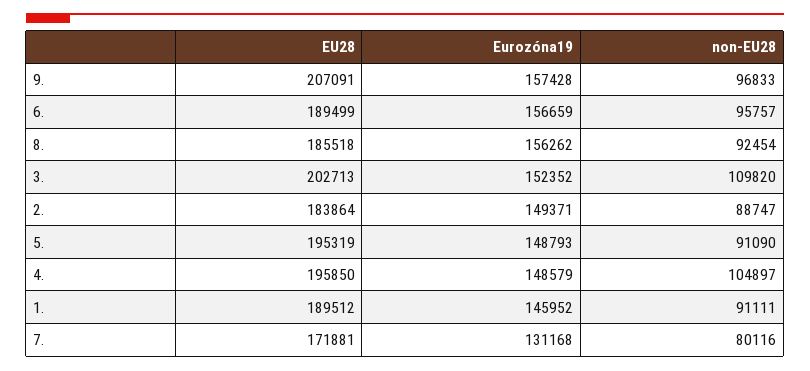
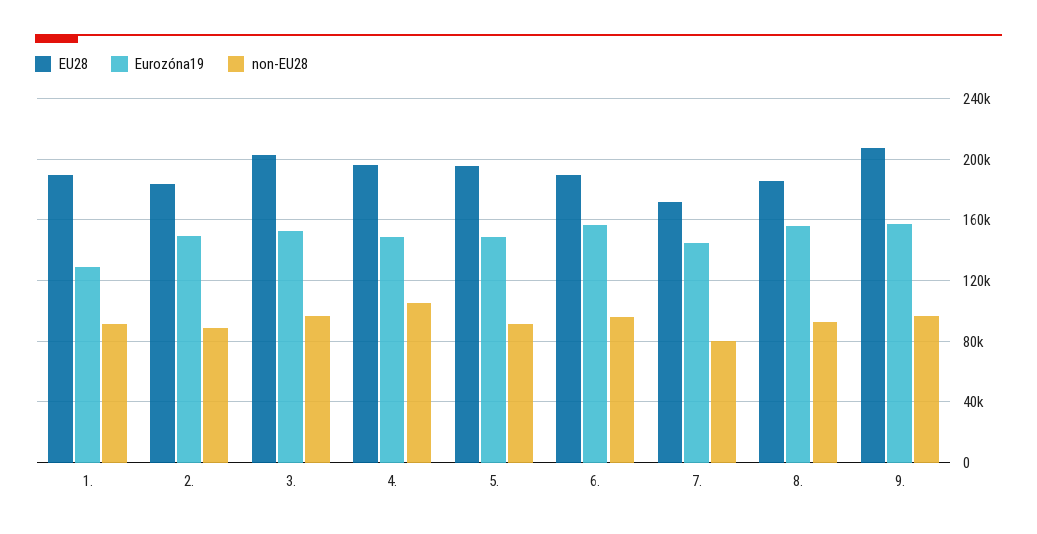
non-EU28, 3.: 109820 -> 95000
Eurozóna19, 1.: 145952 -> 130000
Eurozóna19, 7.: 131168 -> 145000

